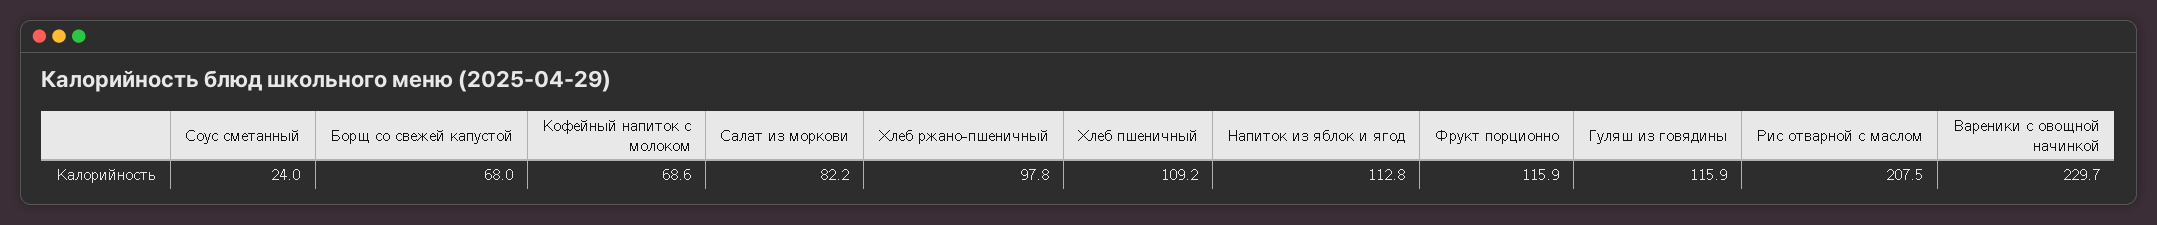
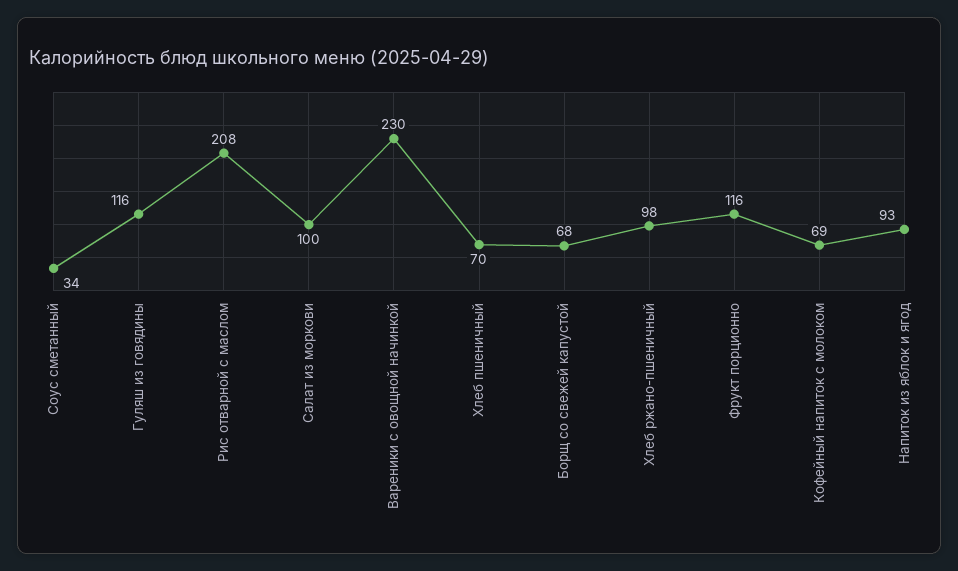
Соус сметанный: 24 -> 34
Салат из моркови: 82.2 -> 100
Хлеб пшеничный: 109.2 -> 70
Напиток из яблок и ягод: 112.8 -> 93

